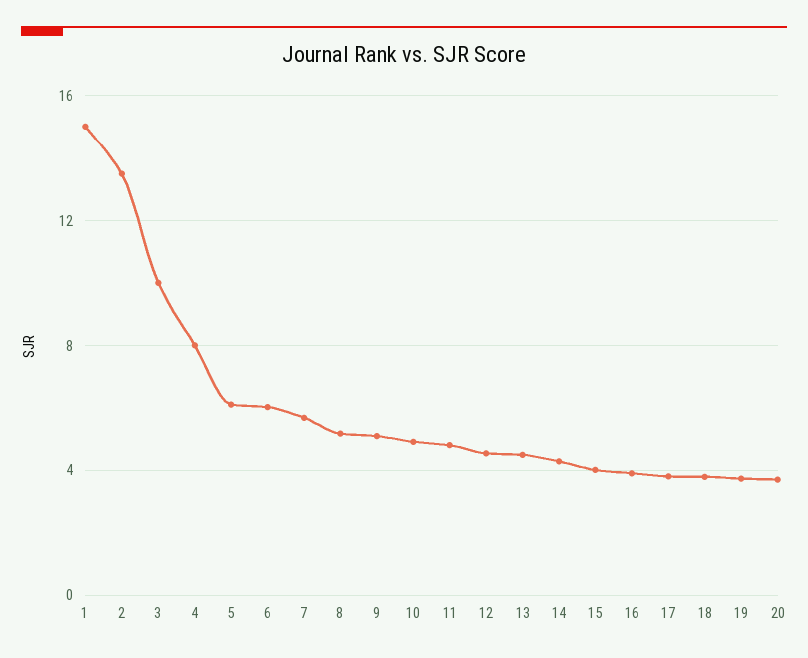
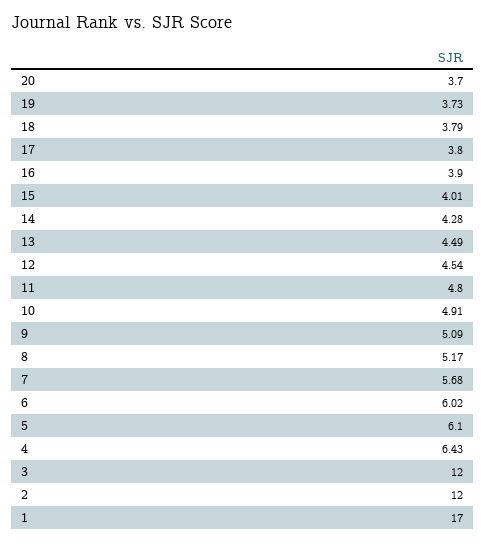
1: 15 -> 17
2: 13.5 -> 12
3: 10 -> 12
4: 8 -> 6.43

